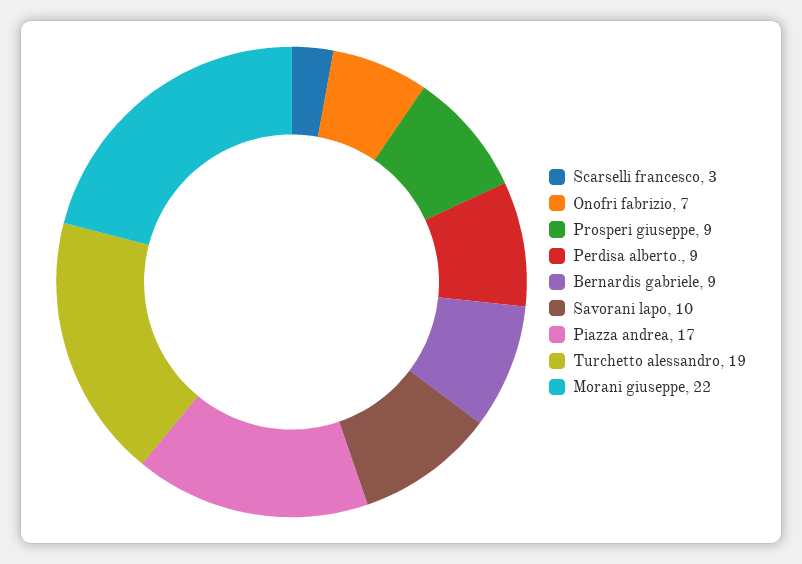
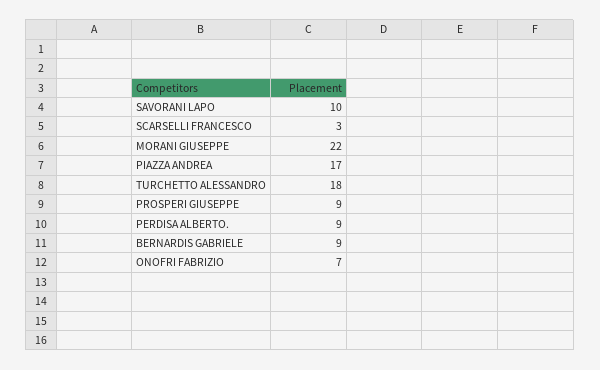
Turchetto alessandro: 19 -> 18

